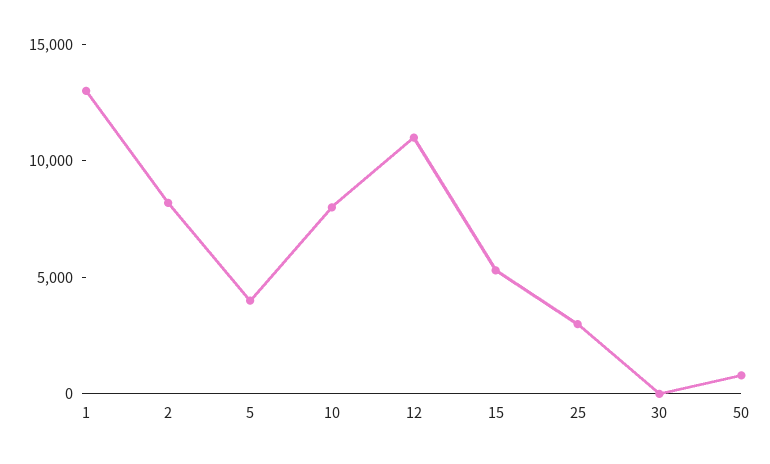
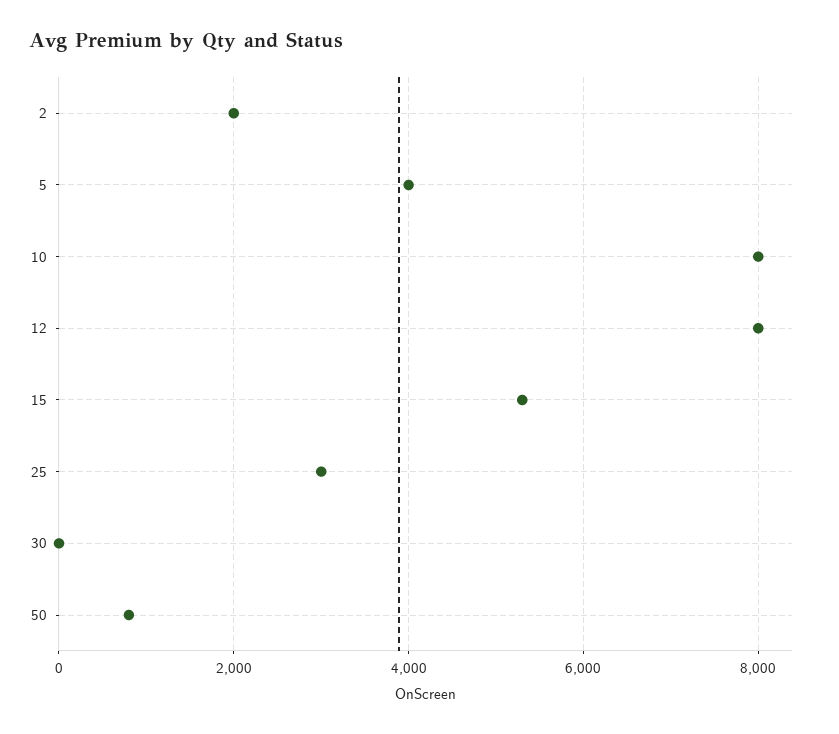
1: 13000 -> none
2: 8000 -> 2000
12: 11000 -> 8000

